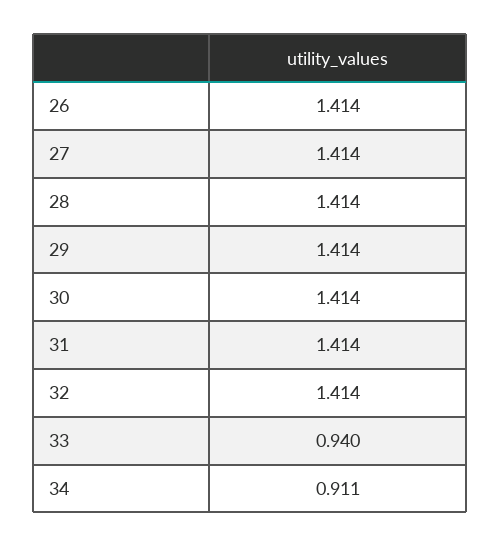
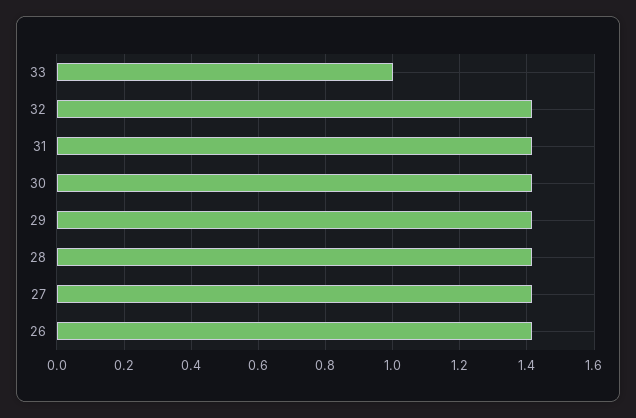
33: 0.94 -> 1
34: 0.911 -> none

